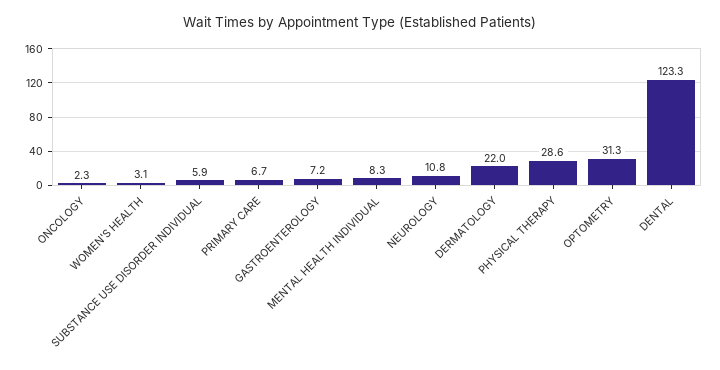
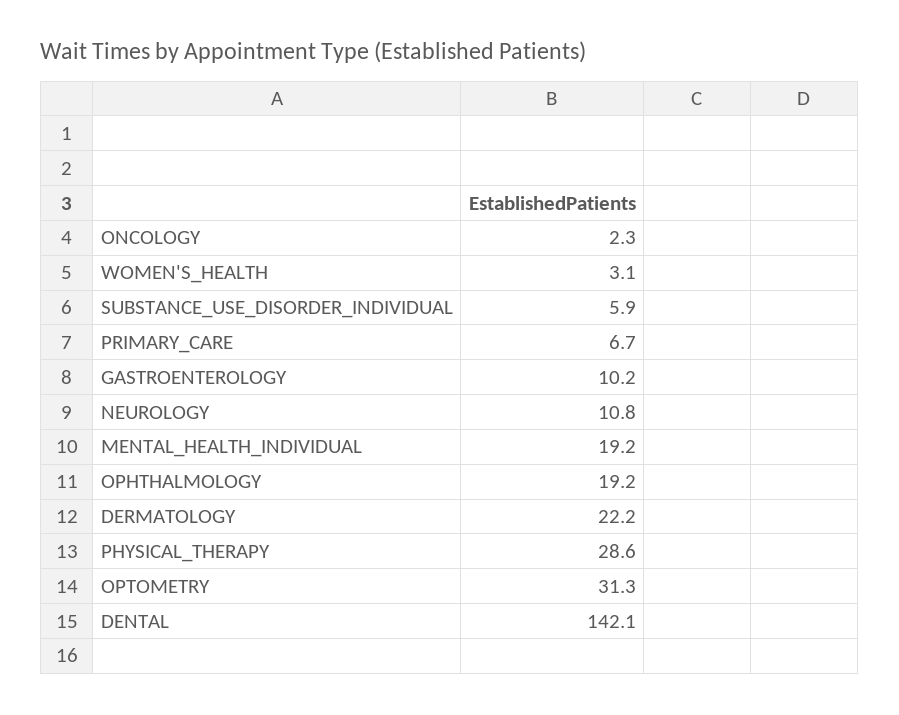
GASTROENTEROLOGY: 7.2 -> 10.2
MENTAL HEALTH INDIVIDUAL: 8.3 -> 19.2
DERMATOLOGY: 22 -> 22.2
DENTAL: 123.3 -> 142.1
OPHTHALMOLOGY: none -> 19.2

